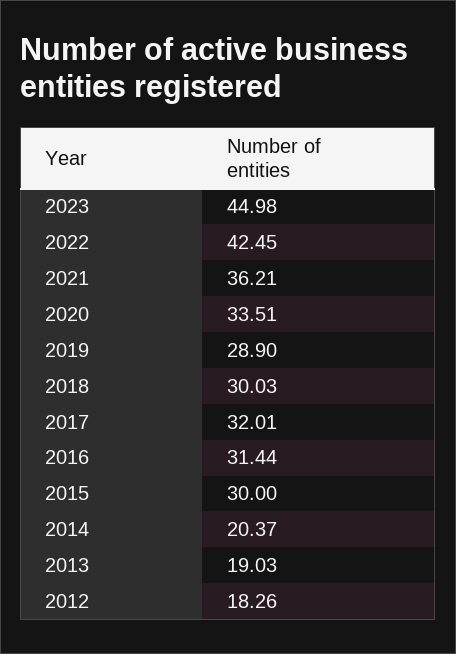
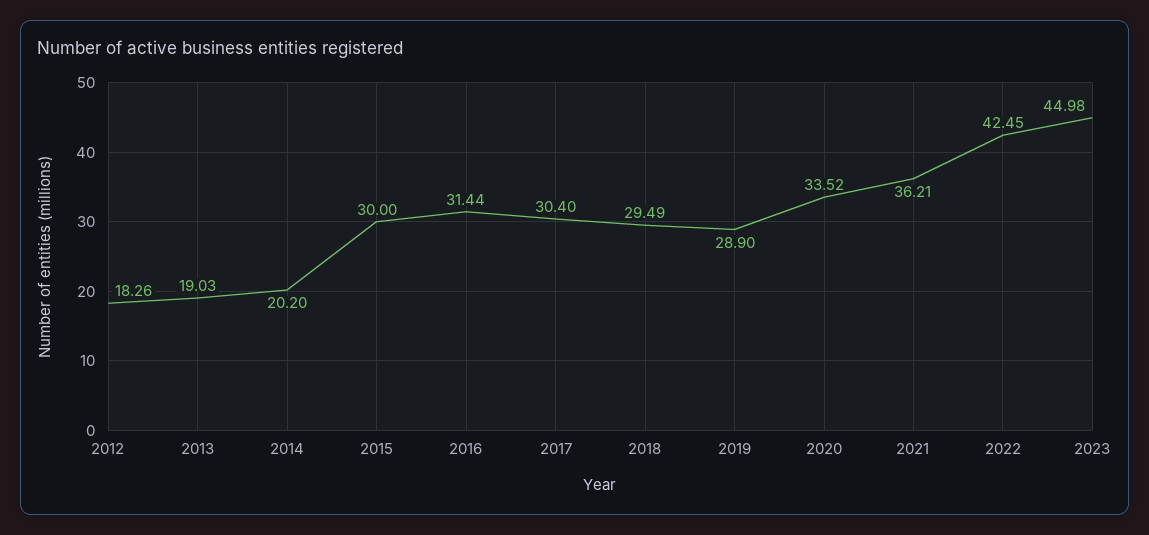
2020: 33.51 -> 33.52
2018: 30.03 -> 29.49
2017: 32.01 -> 30.4
2014: 20.37 -> 20.2

